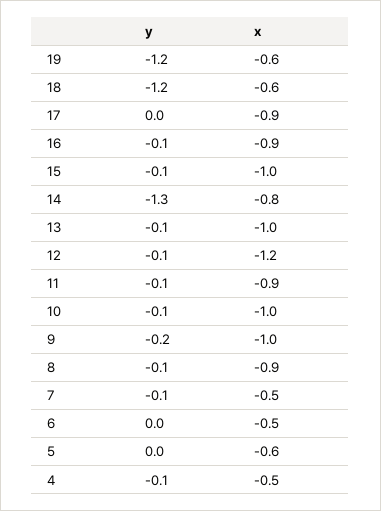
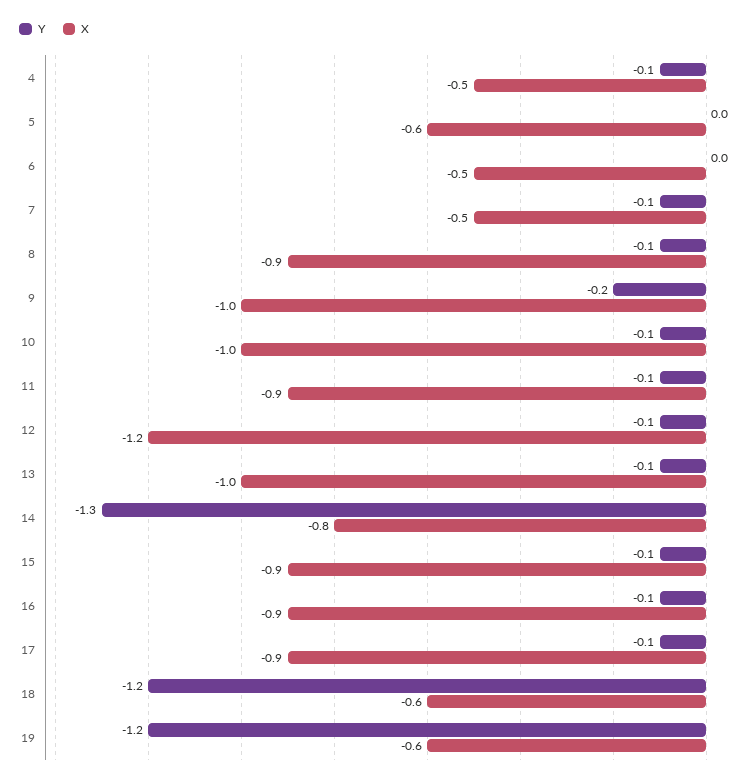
y, 17: 0 -> -0.1
x, 15: -1 -> -0.9

